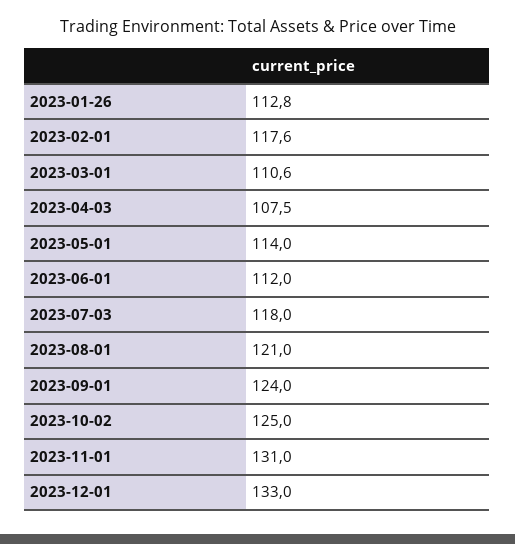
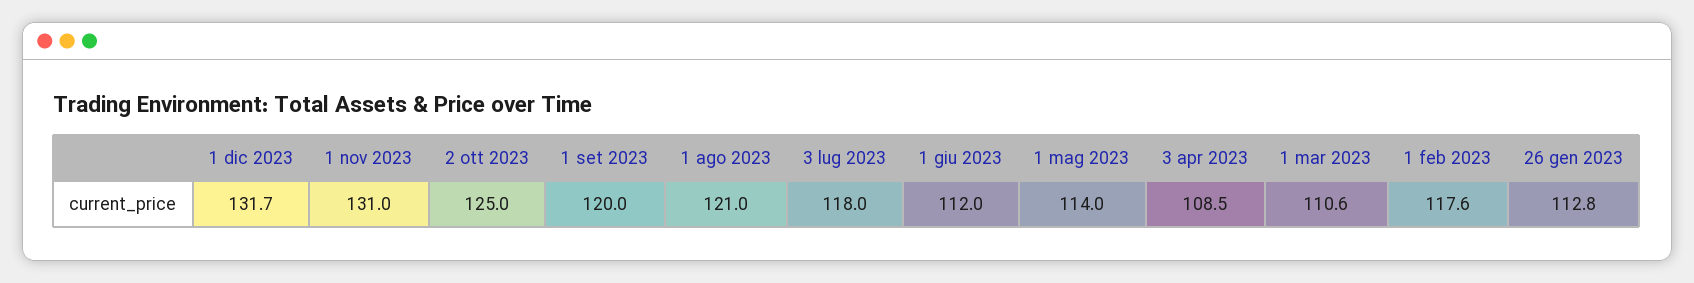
2023-04-03: 107.5 -> 108.5
2023-09-01: 124 -> 120
2023-12-01: 133 -> 131.7

